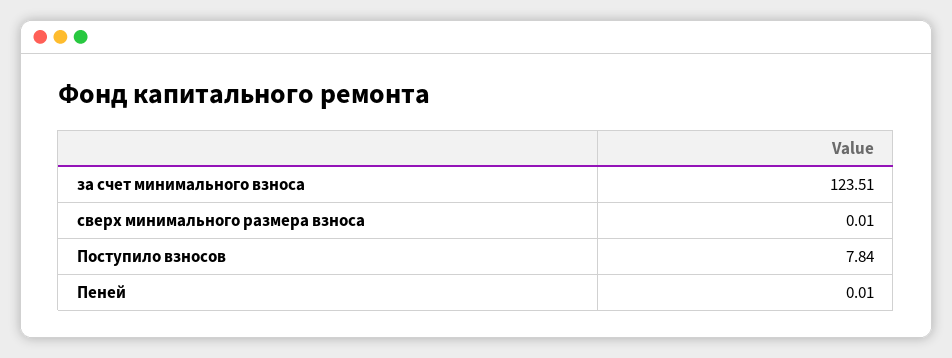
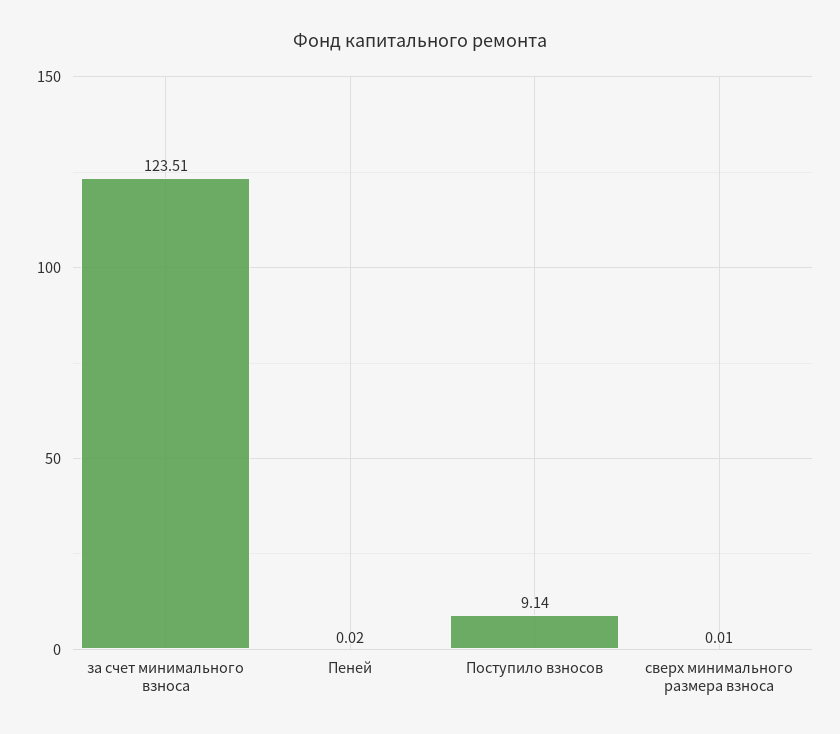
Поступило взносов: 7.84 -> 9.14
Пеней: 0.01 -> 0.02

